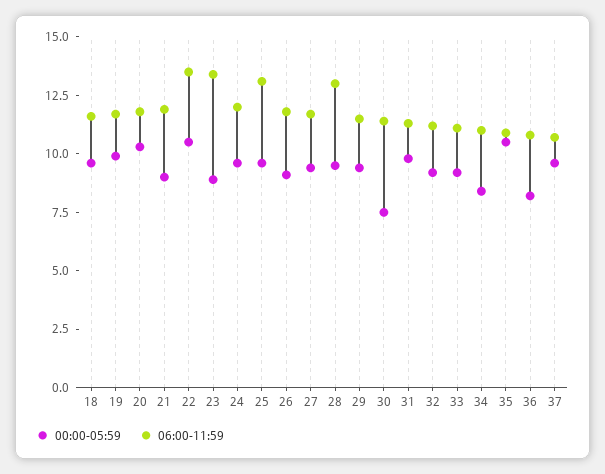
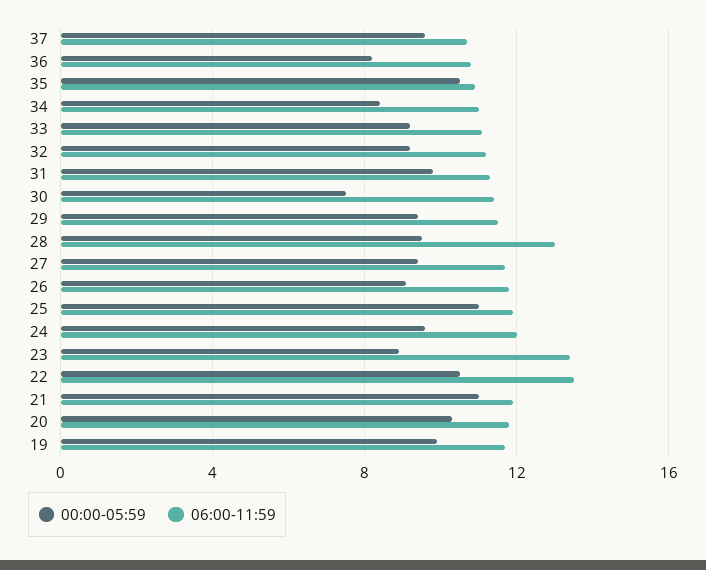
00:00-05:59, 18: 9.5 -> none
06:00-11:59, 18: 11.5 -> none
00:00-05:59, 21: 9 -> 11
00:00-05:59, 25: 9.5 -> 11
06:00-11:59, 25: 13 -> 12

